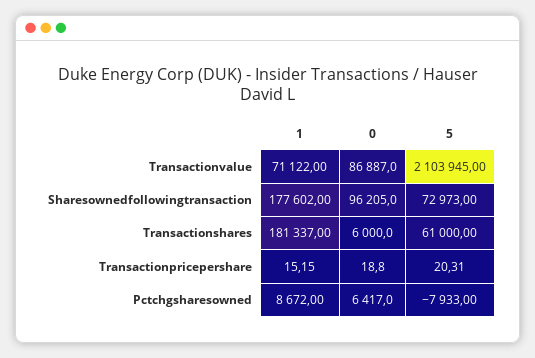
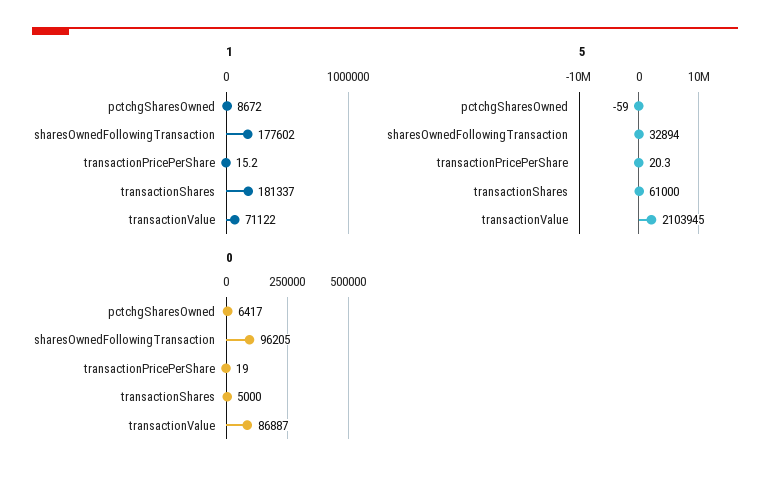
5, Sharesownedfollowingtransaction: 72973 -> 32894
0, Transactionshares: 6000 -> 5000
5, Pctchgsharesowned: -7933 -> -59

